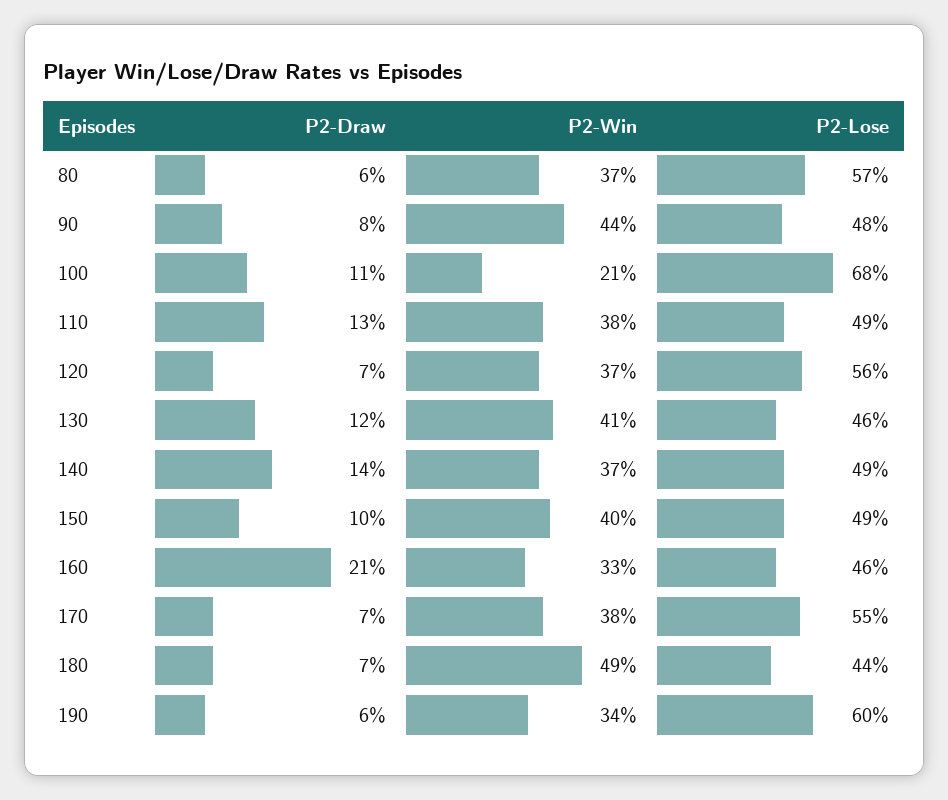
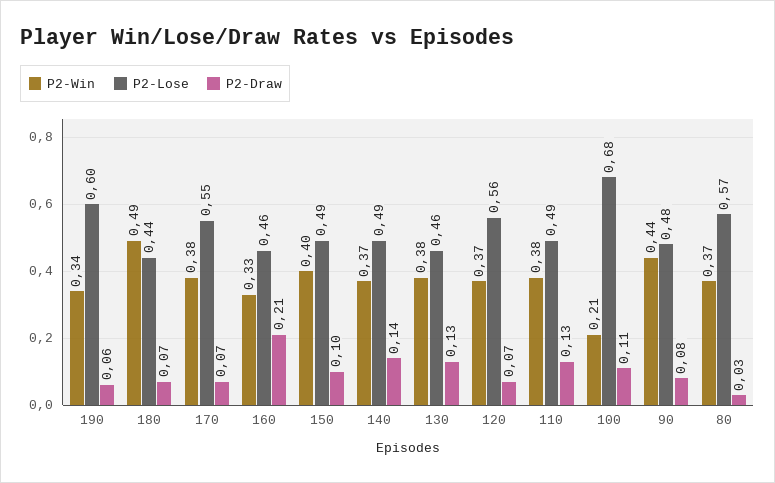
P2-Draw, 80: 0.06 -> 0.03
P2-Draw, 130: 0.12 -> 0.13
P2-Win, 130: 0.41 -> 0.38

